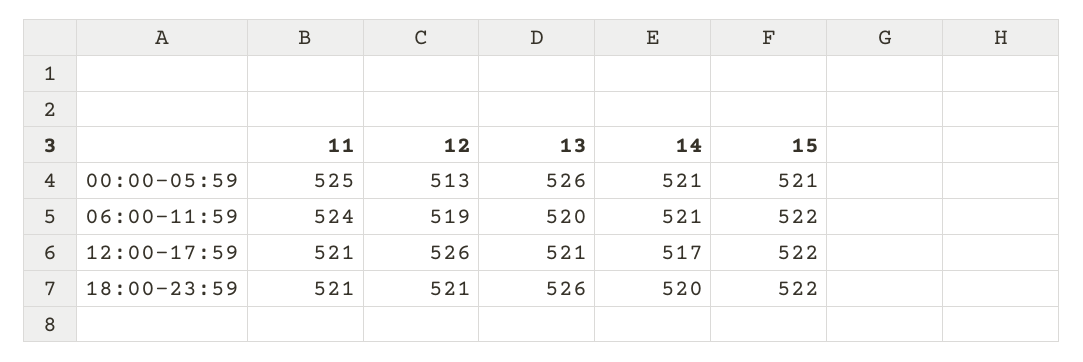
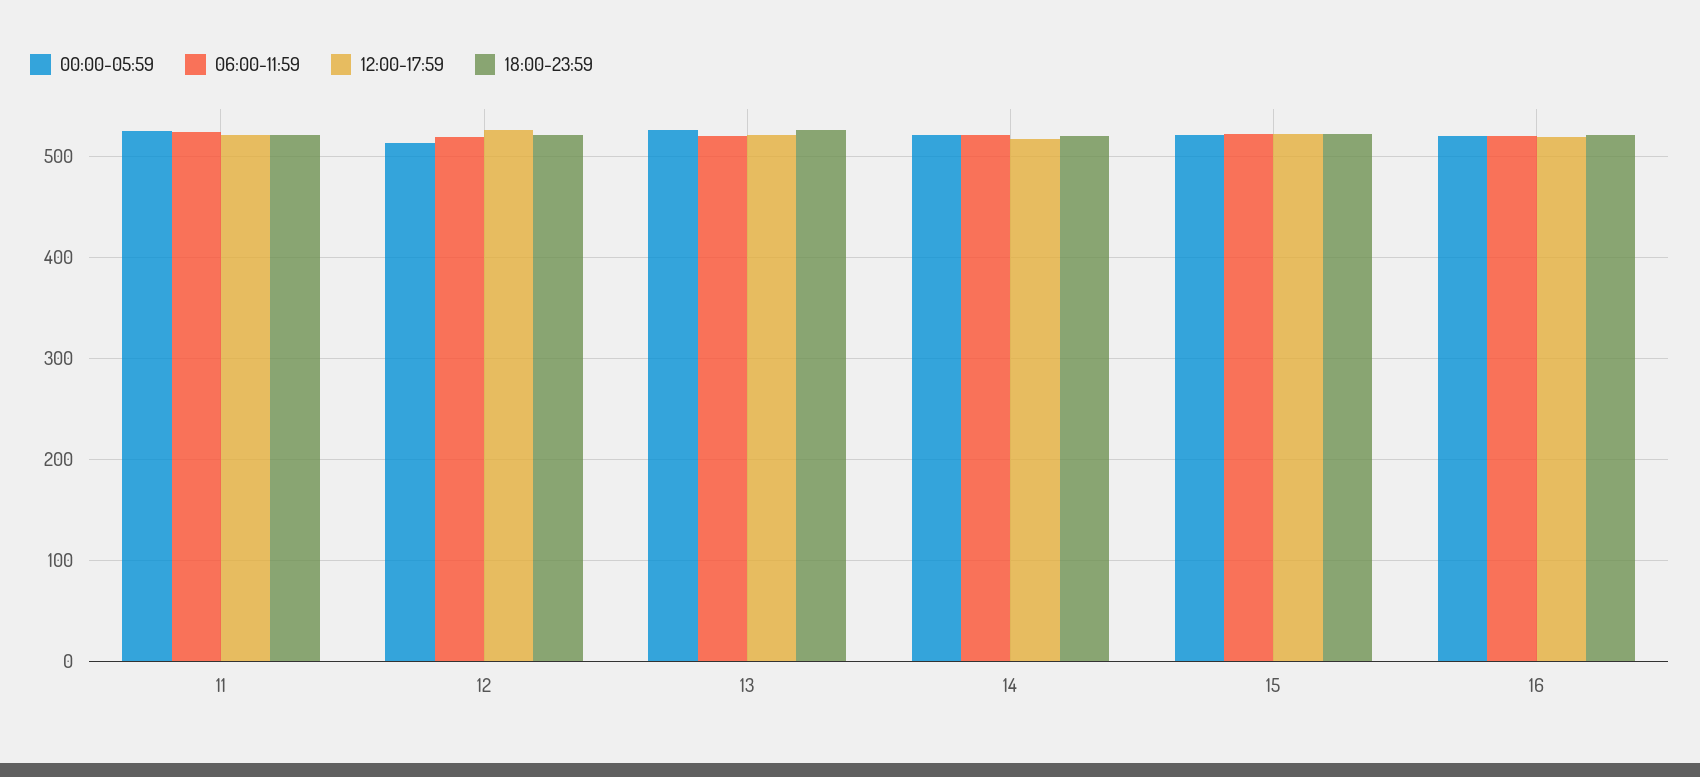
00:00-05:59, 16: none -> 520
06:00-11:59, 16: none -> 520
12:00-17:59, 16: none -> 520
18:00-23:59, 16: none -> 520

